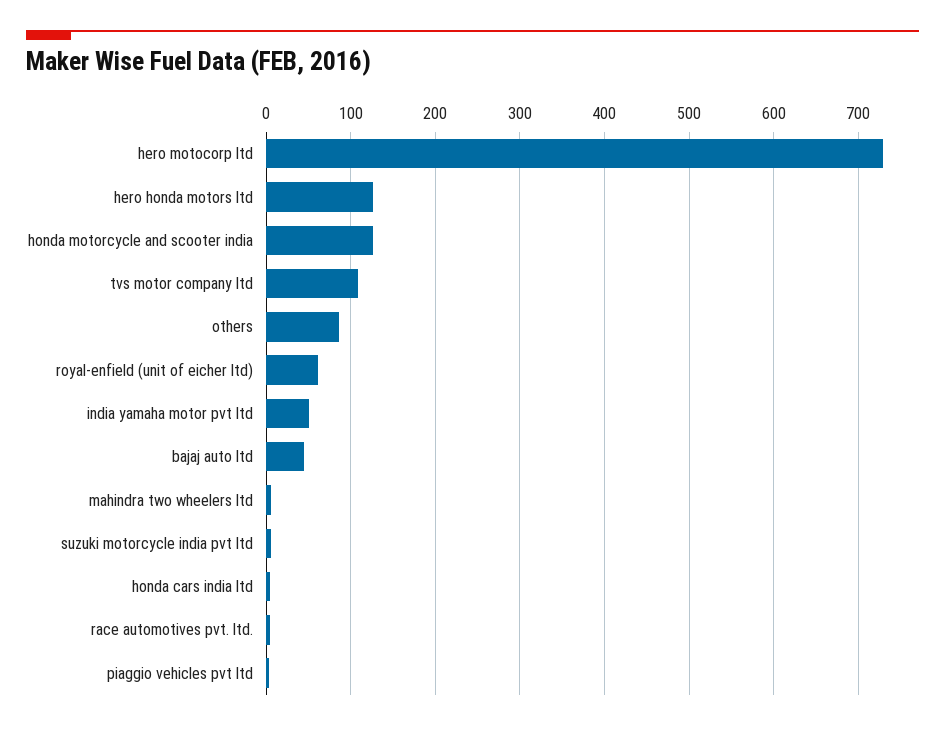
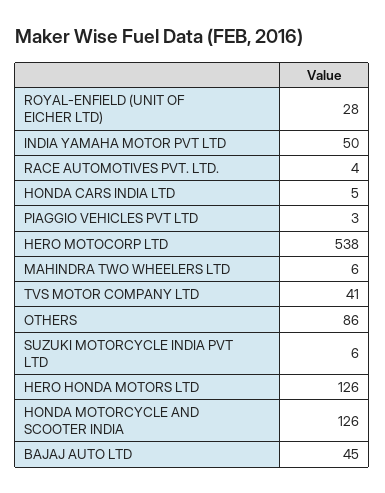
hero motocorp ltd: 730 -> 538
tvs motor company ltd: 110 -> 41
royal-enfield (unit of eicher ltd): 60 -> 28

